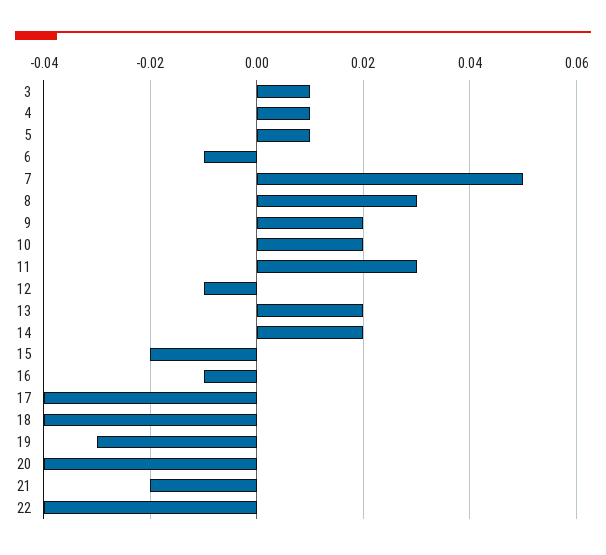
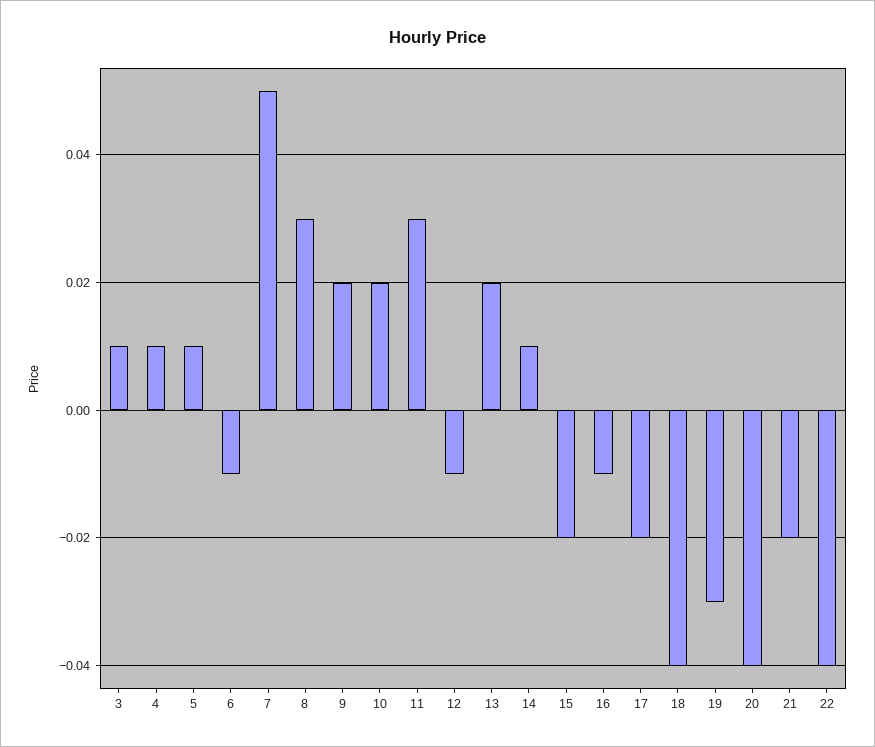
14: 0.02 -> 0.01
17: -0.04 -> -0.02

